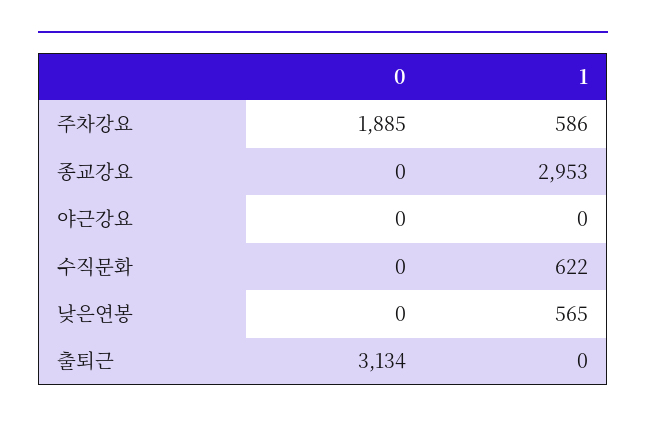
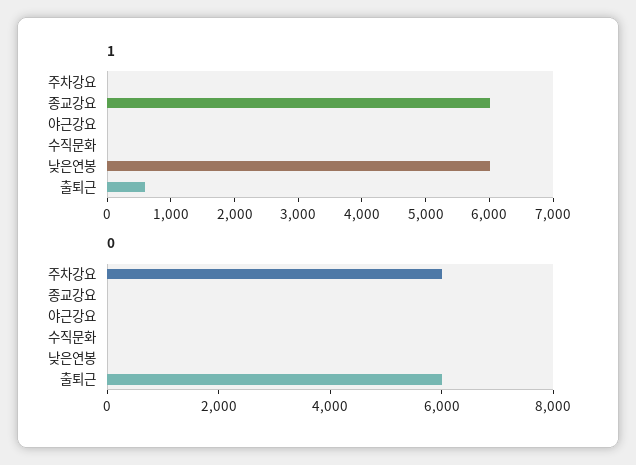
0, 주차강요: 1885 -> 6000
1, 주차강요: 586 -> 0
1, 종교강요: 2953 -> 6000
1, 수직문화: 622 -> 0
1, 낮은연봉: 565 -> 6000
0, 출퇴근: 3134 -> 6000
1, 출퇴근: 0 -> 600

